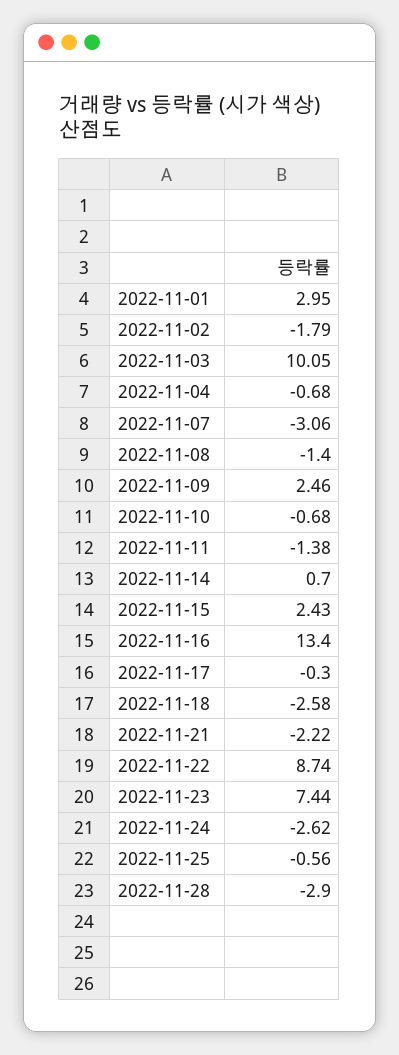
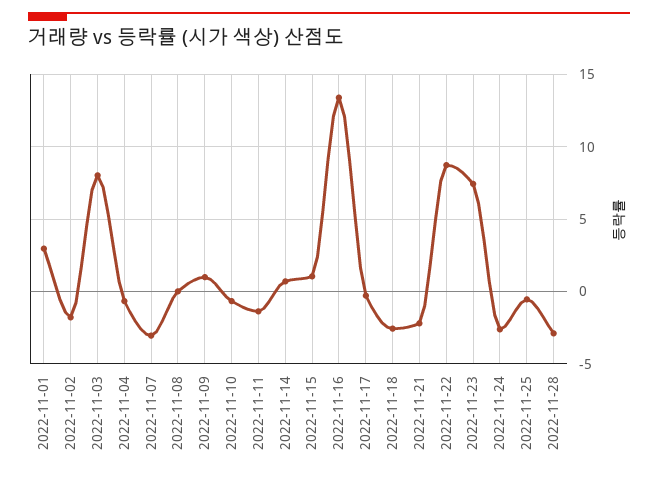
2022-11-03: 10.05 -> 8
2022-11-08: -1.4 -> 0
2022-11-09: 2.46 -> 1
2022-11-15: 2.43 -> 1

